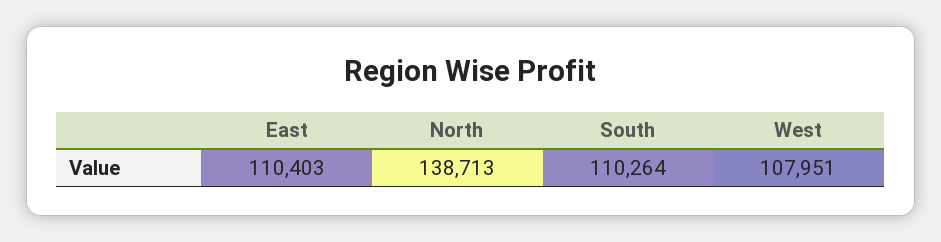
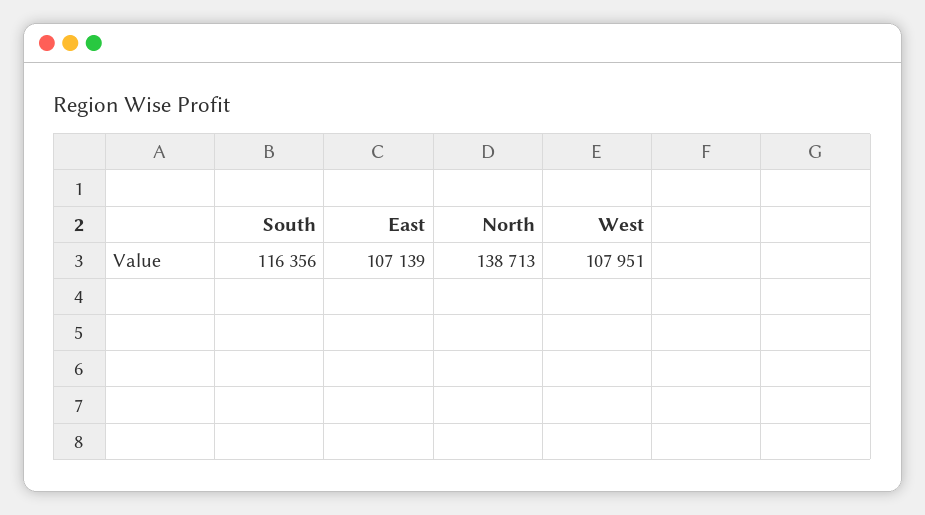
East: 110403 -> 107139
South: 110264 -> 116356

